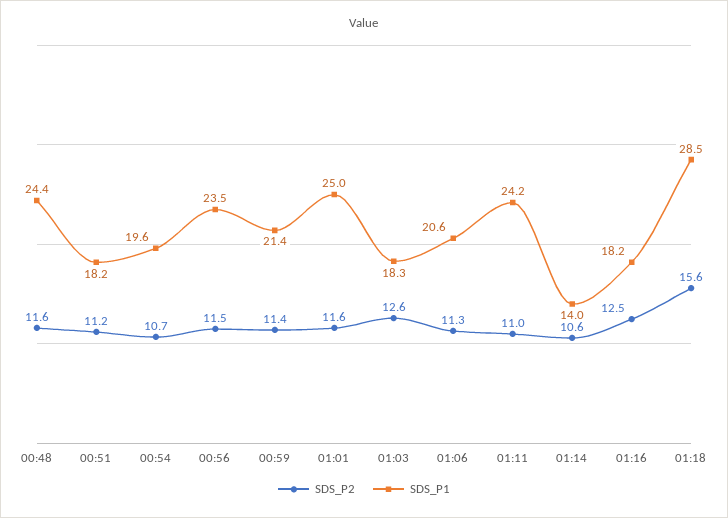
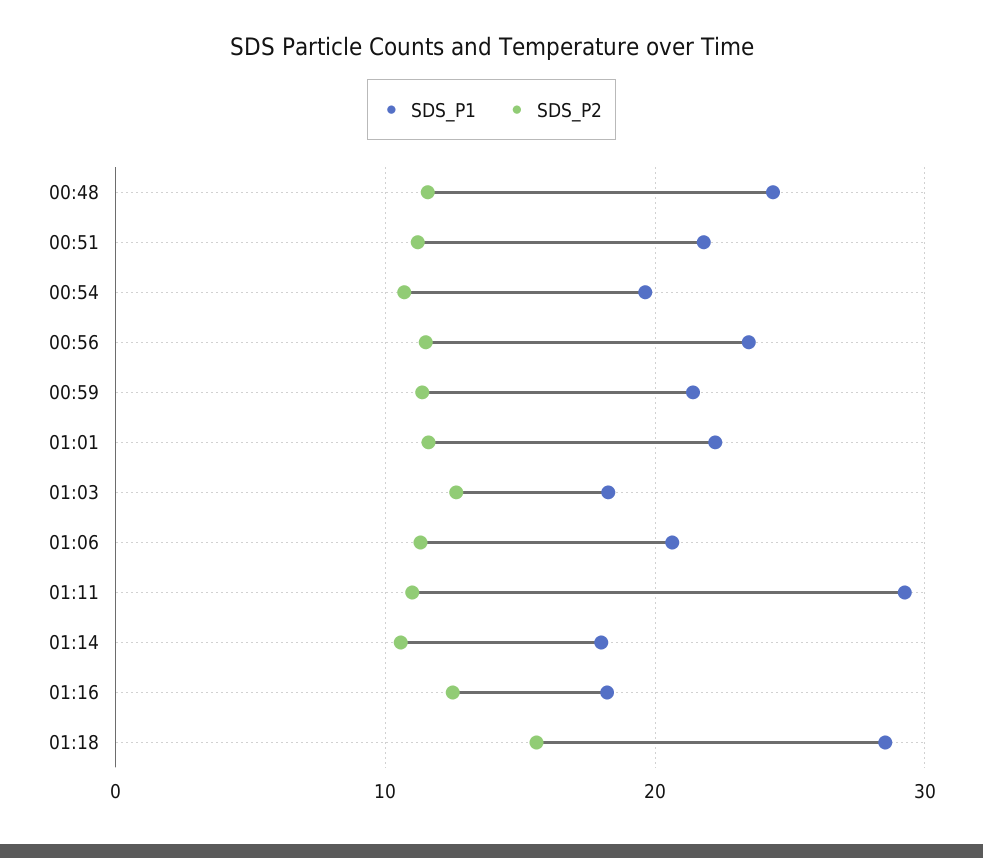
SDS_P1, 00:51: 18.2 -> 22
SDS_P1, 01:01: 25 -> 22
SDS_P1, 01:11: 24.2 -> 29
SDS_P1, 01:14: 14 -> 18

